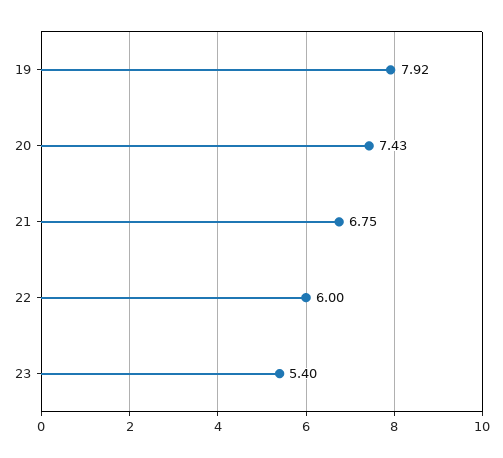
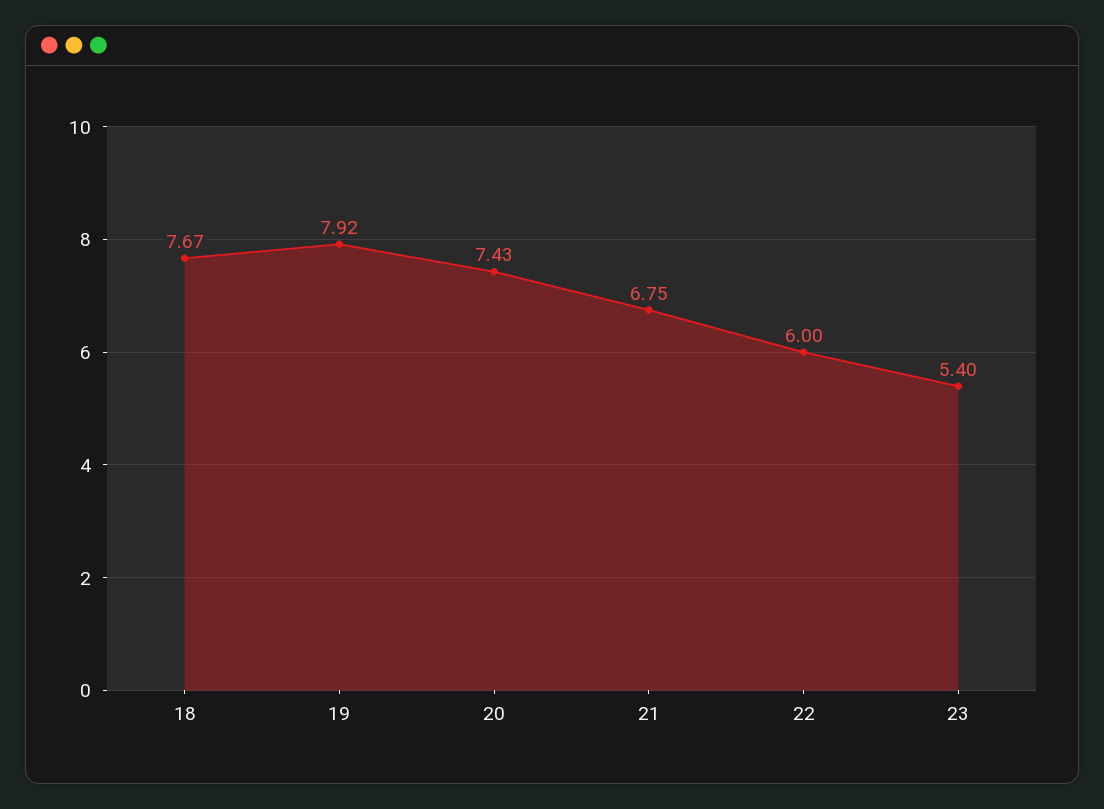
18: none -> 7.67

